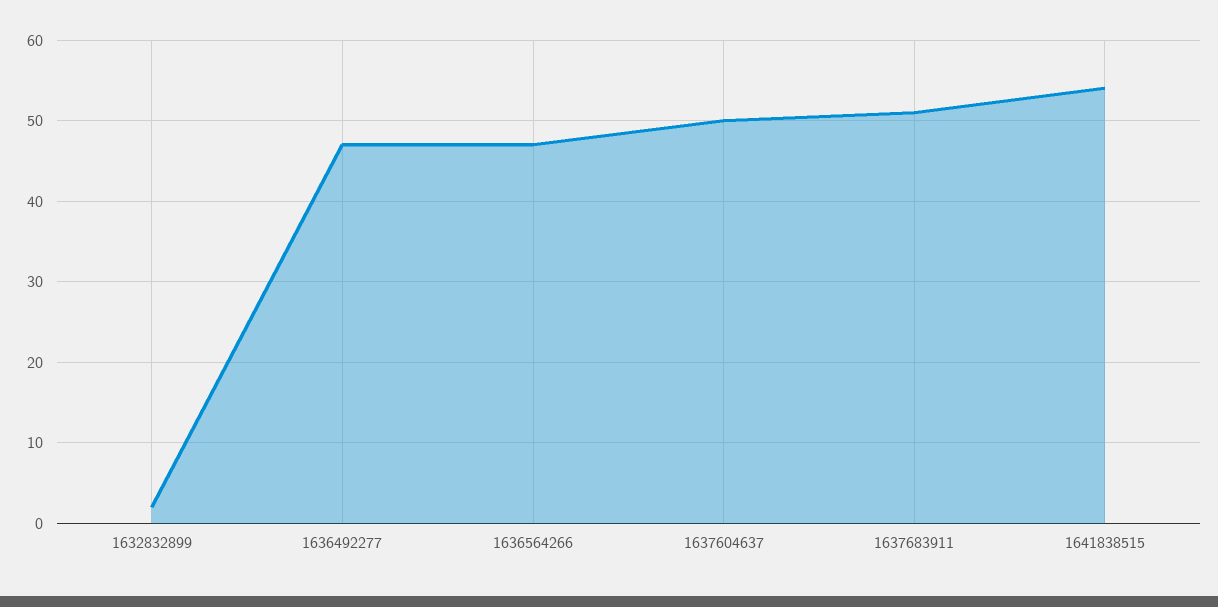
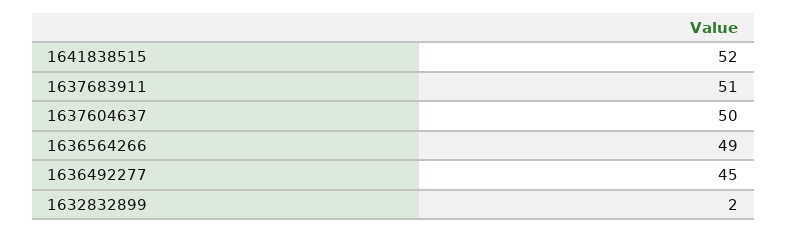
1636492277: 47 -> 45
1636564266: 47 -> 49
1641838515: 54 -> 52

